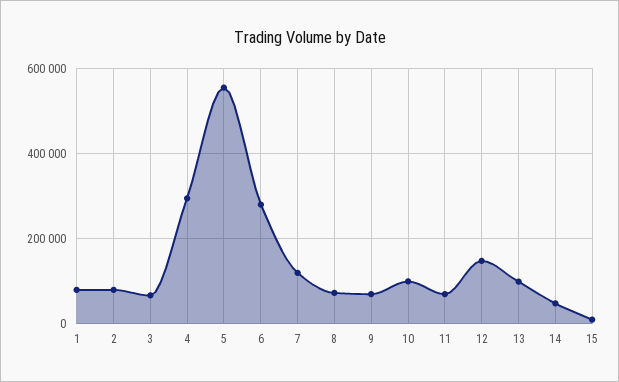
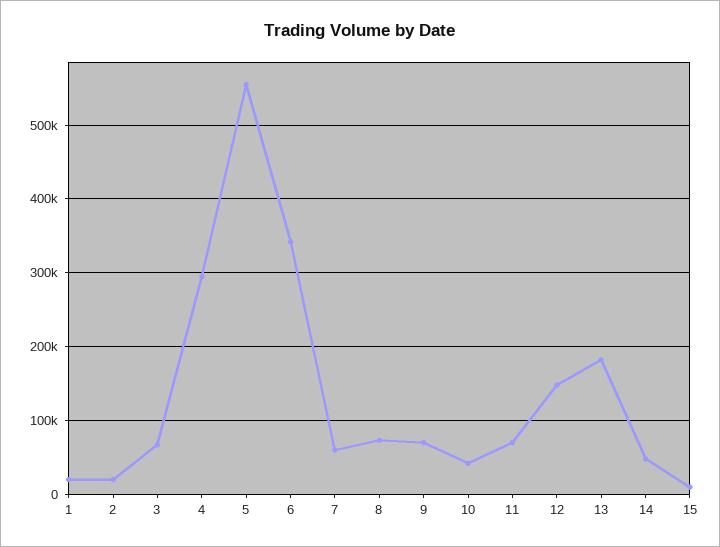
1: 80000 -> 20000
2: 80000 -> 20000
6: 280000 -> 340000
7: 120000 -> 60000
10: 100000 -> 40000
13: 100000 -> 180000

